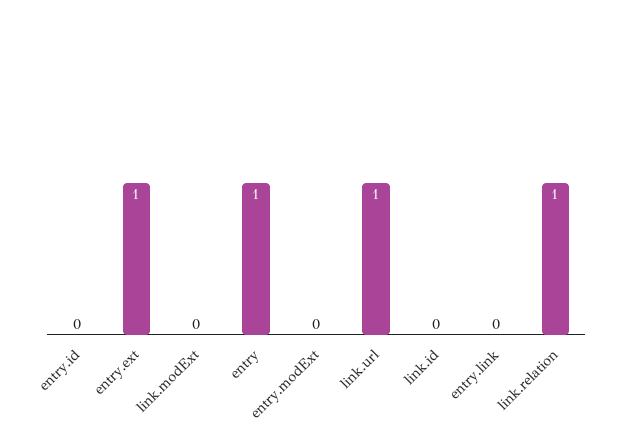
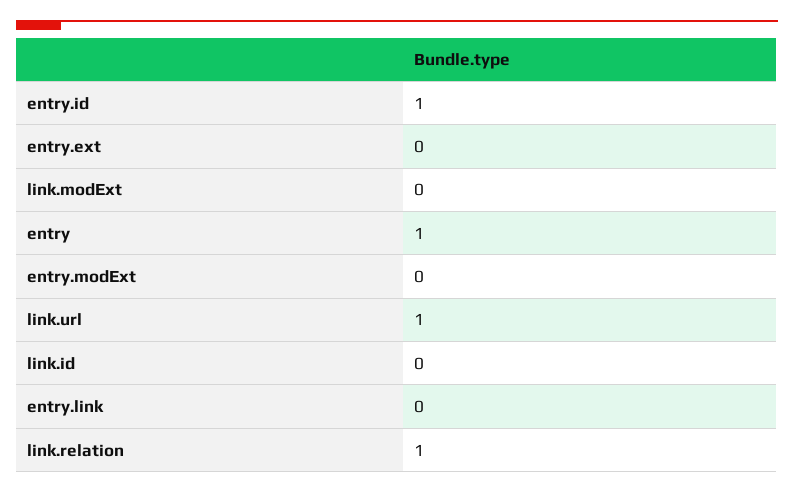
entry.id: 0 -> 1
entry.ext: 1 -> 0

